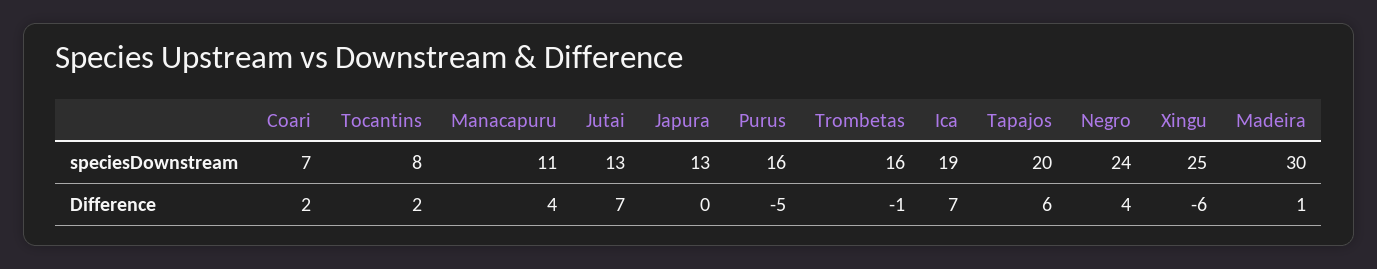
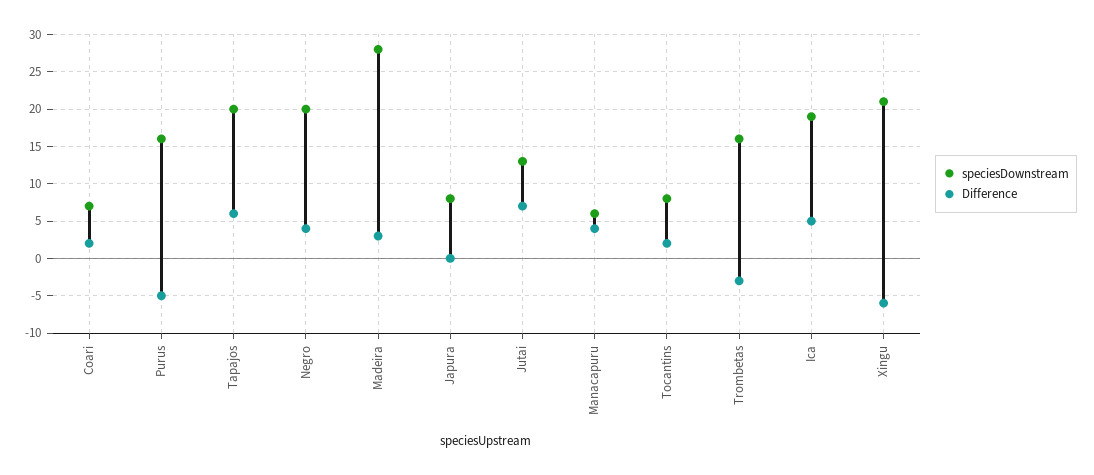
speciesDownstream, Manacapuru: 11 -> 6
speciesDownstream, Japura: 13 -> 8
speciesDownstream, Negro: 24 -> 20
speciesDownstream, Xingu: 25 -> 21
speciesDownstream, Madeira: 30 -> 28
Difference, Trombetas: -1 -> -3
Difference, Ica: 7 -> 5
Difference, Madeira: 1 -> 3

